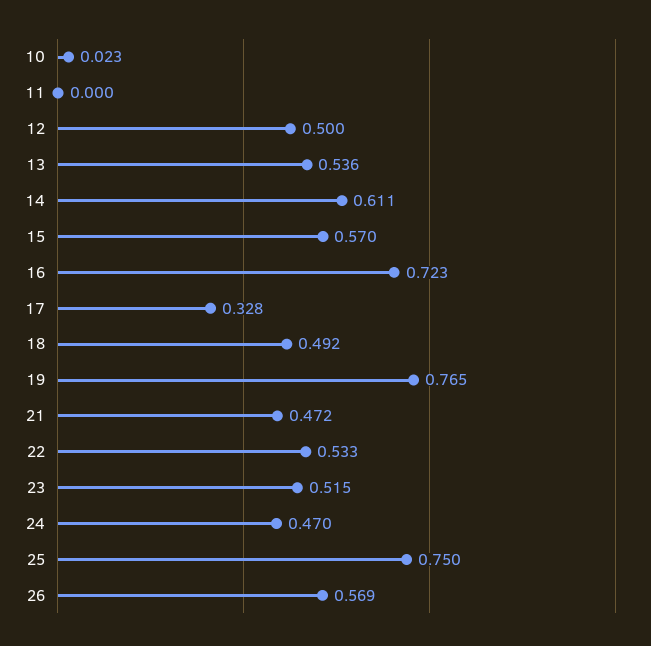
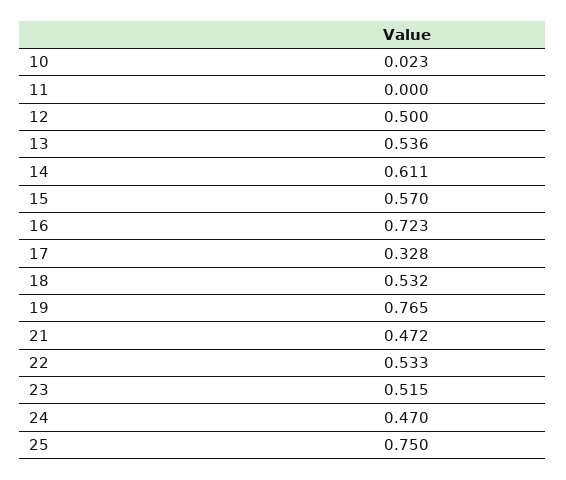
18: 0.492 -> 0.532
26: 0.569 -> none

